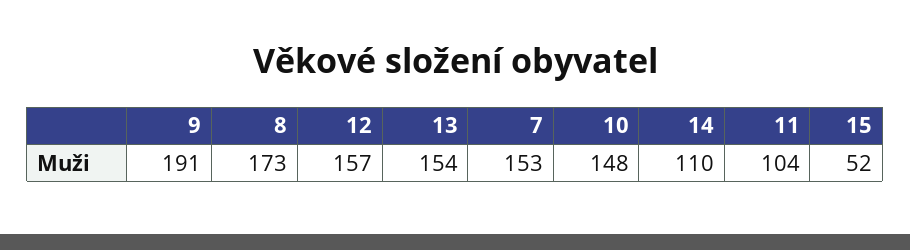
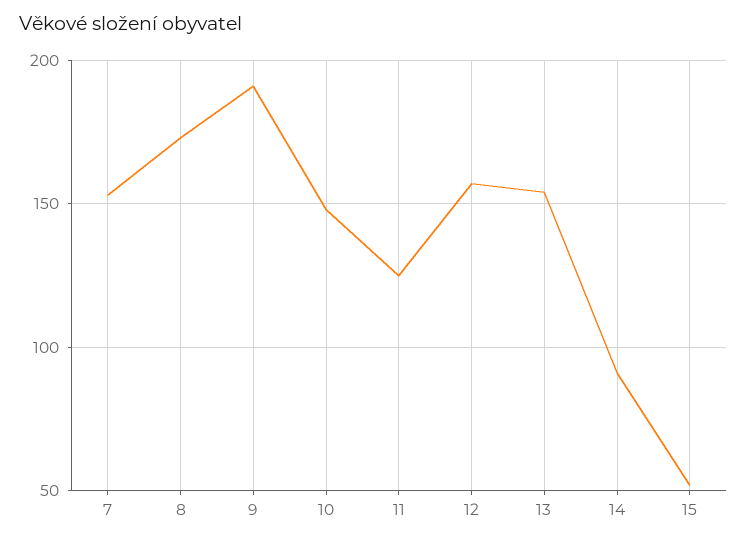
14: 110 -> 90
11: 104 -> 125

